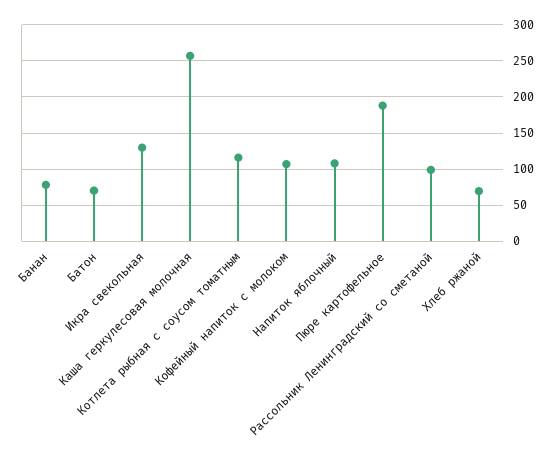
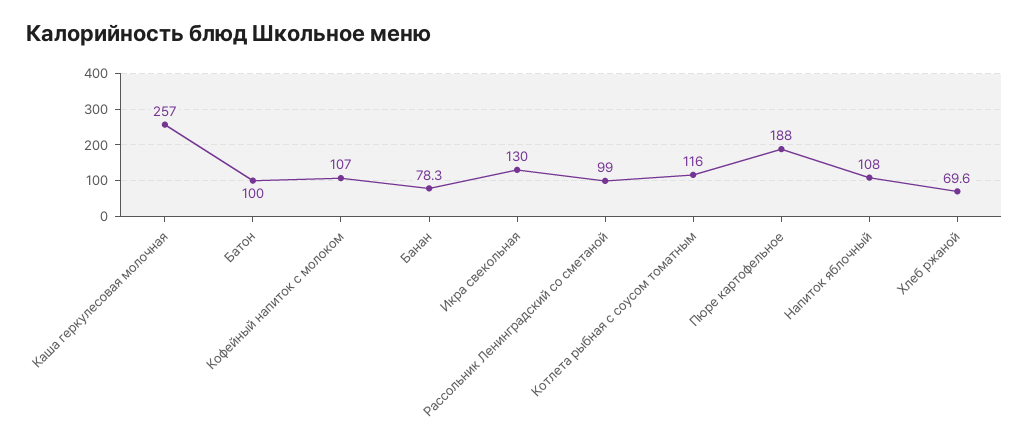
Батон: 70 -> 100

